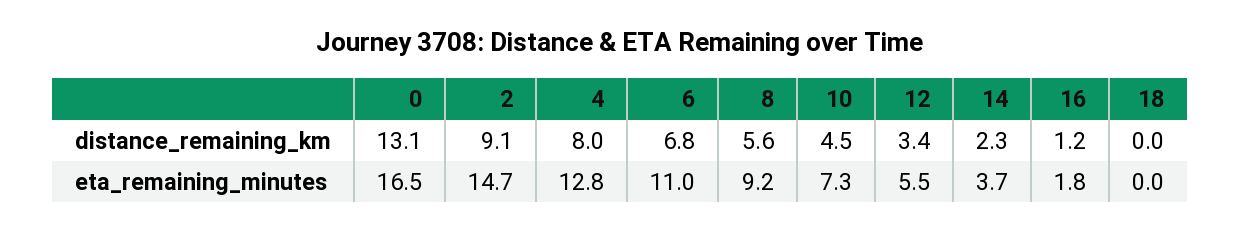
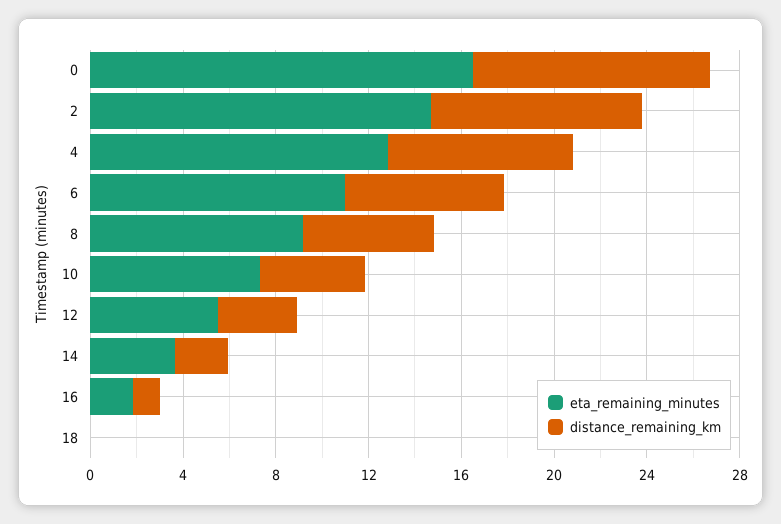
distance_remaining_km, 0: 13.1 -> 10

